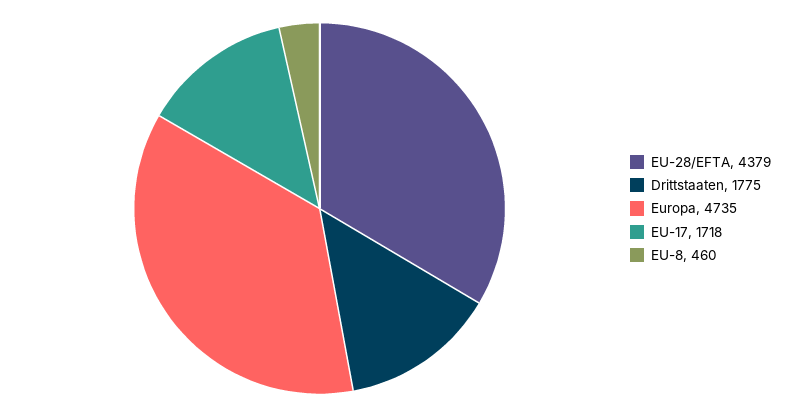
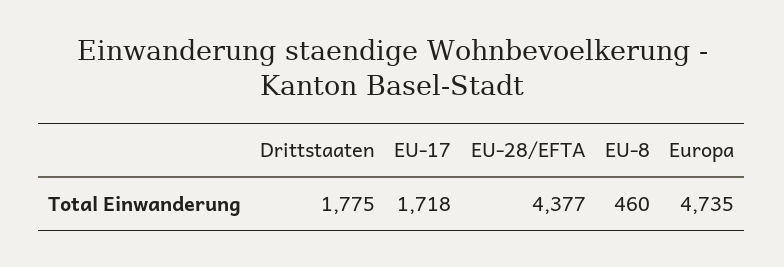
EU-28/EFTA: 4379 -> 4377

